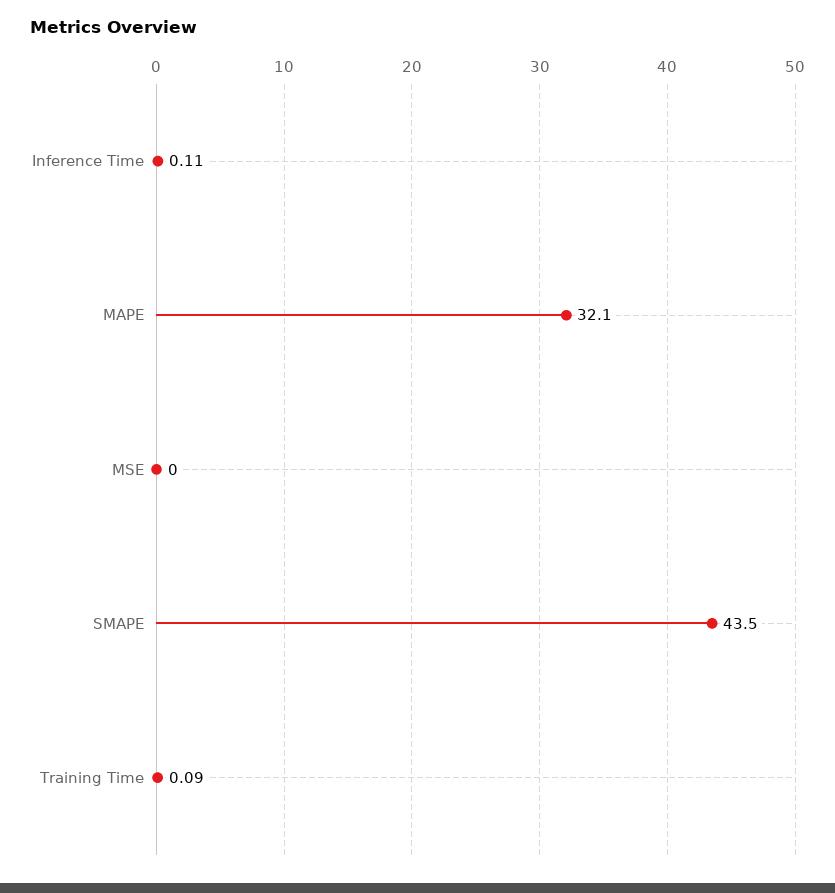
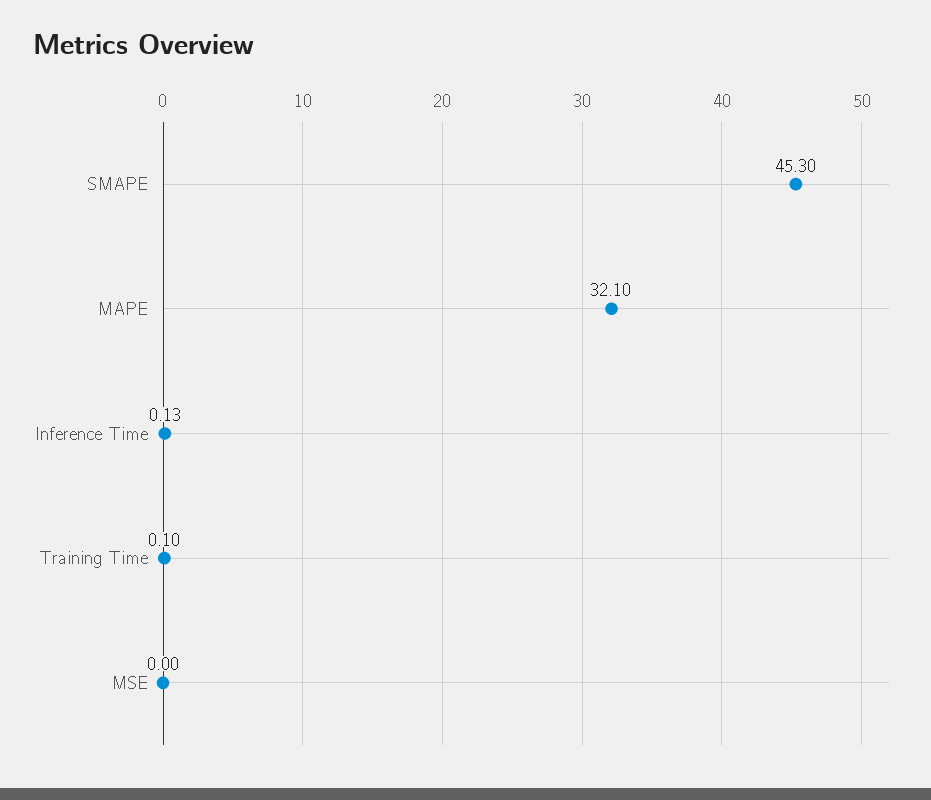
Inference Time: 0.11 -> 0.13
SMAPE: 43.5 -> 45.3
Training Time: 0.09 -> 0.1

